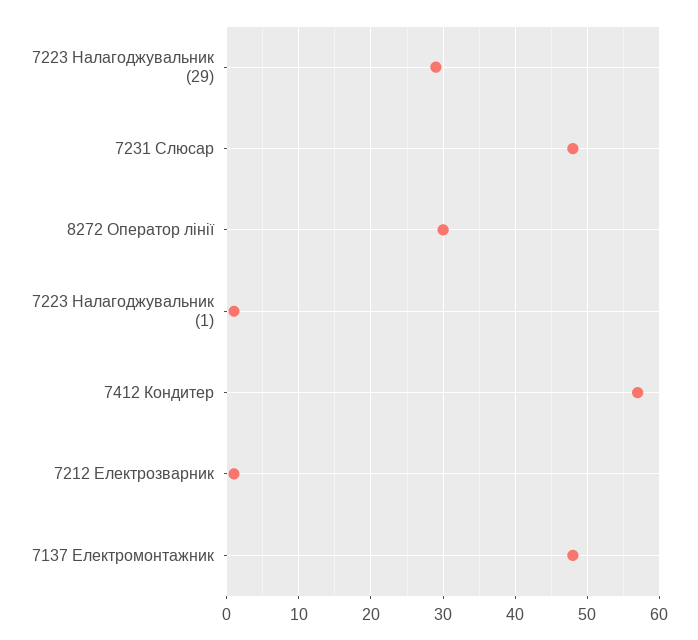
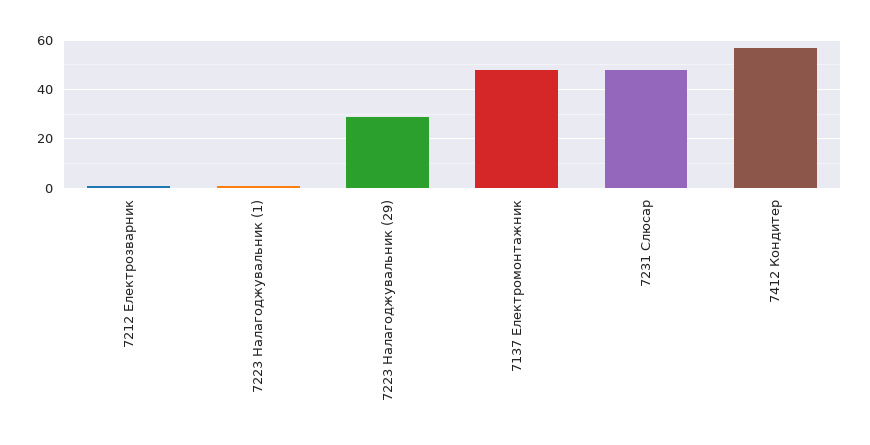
8272 Оператор лінії: 30 -> none

